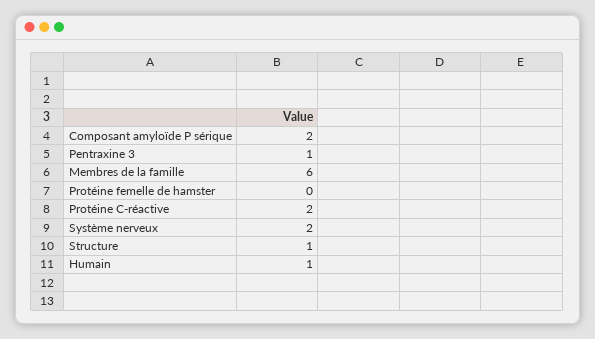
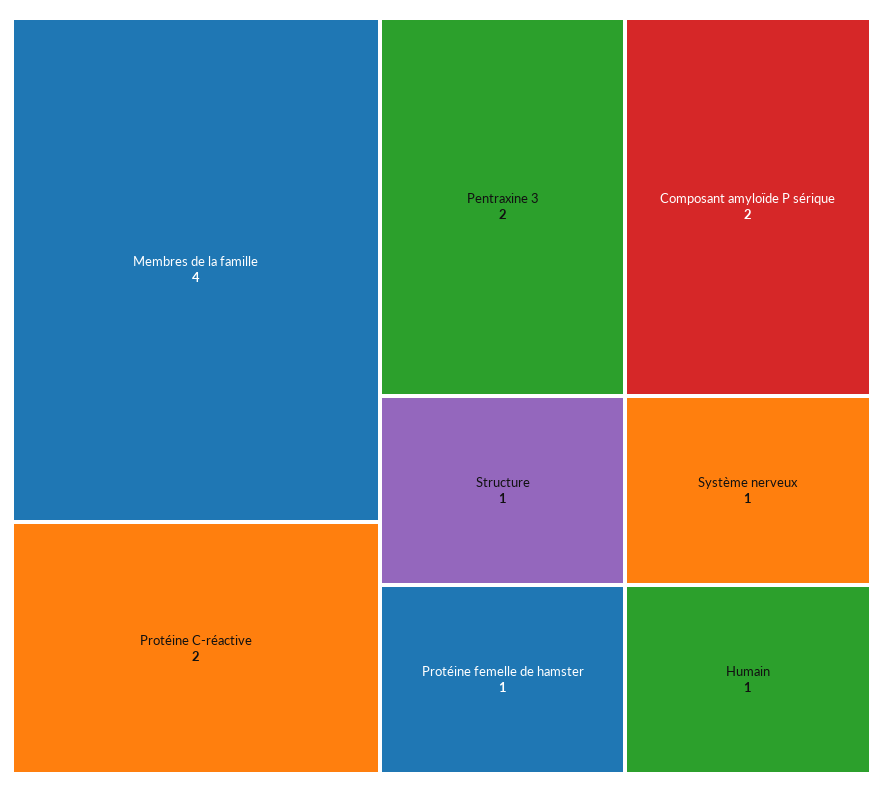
Pentraxine 3: 1 -> 2
Membres de la famille: 6 -> 4
Protéine femelle de hamster: 0 -> 1
Système nerveux: 2 -> 1

